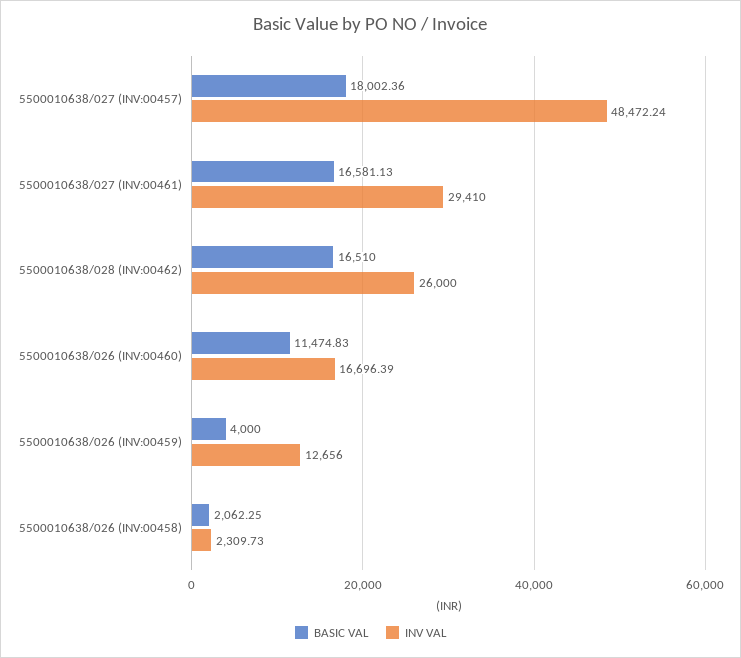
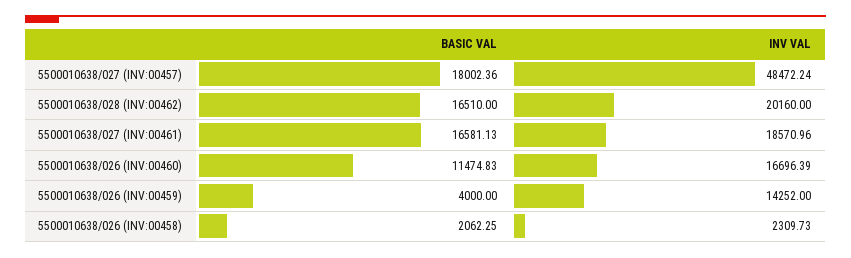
INV VAL, 5500010638/027 (INV:00461): 29410 -> 18570.96
INV VAL, 5500010638/028 (INV:00462): 26000 -> 20160
INV VAL, 5500010638/026 (INV:00459): 12656 -> 14252

